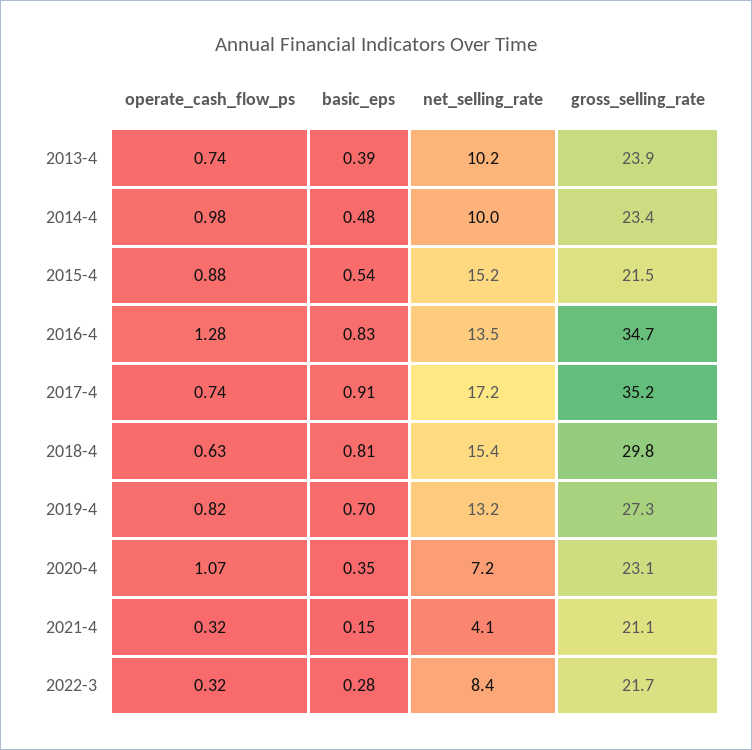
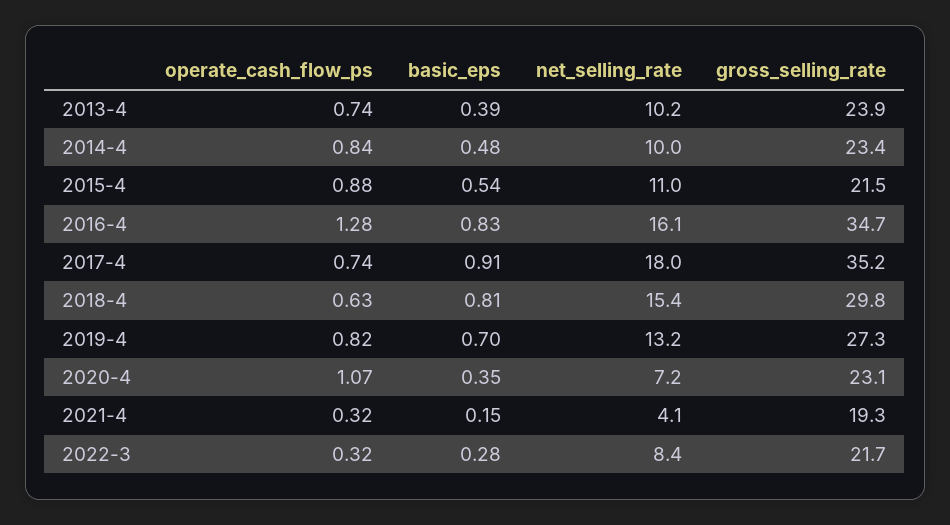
operate_cash_flow_ps, 2014-4: 0.98 -> 0.84
net_selling_rate, 2015-4: 15.2 -> 11
net_selling_rate, 2016-4: 13.5 -> 16.1
net_selling_rate, 2017-4: 17.2 -> 18
gross_selling_rate, 2021-4: 21.1 -> 19.3

